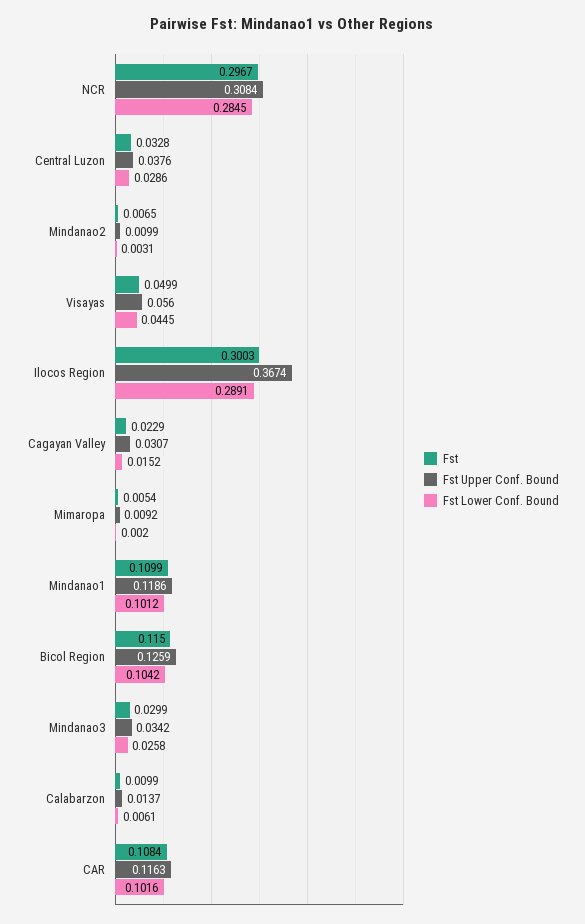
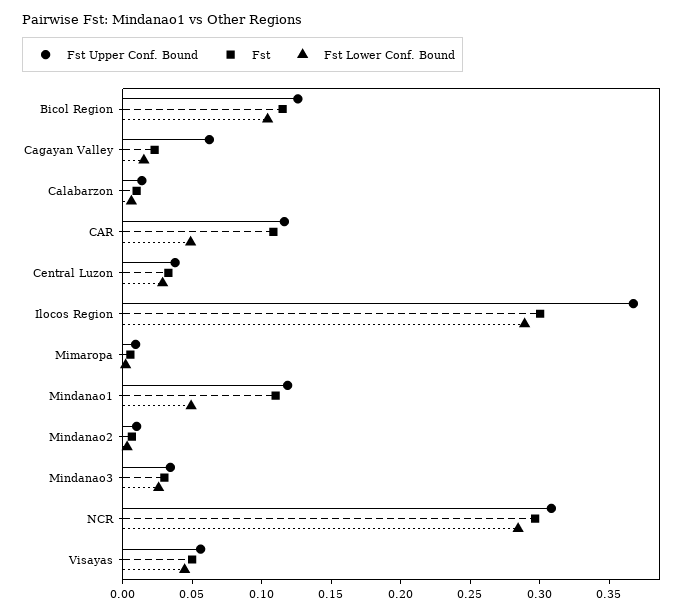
Fst Upper Conf. Bound, Cagayan Valley: 0.0307 -> 0.06
Fst Lower Conf. Bound, Mindanao1: 0.1012 -> 0.05
Fst Lower Conf. Bound, CAR: 0.1016 -> 0.05

